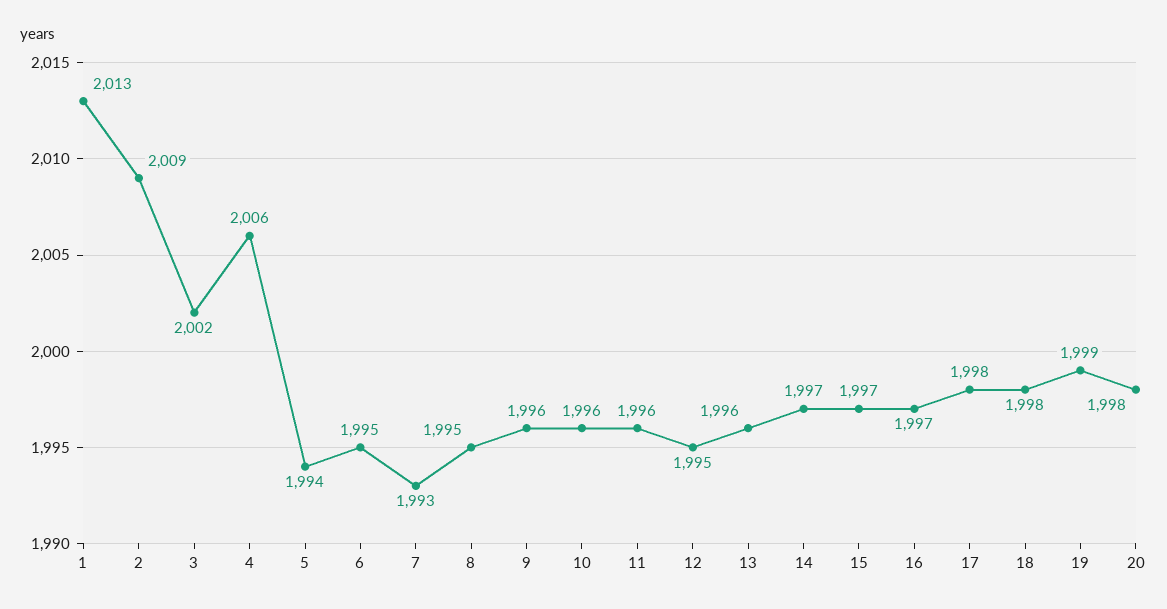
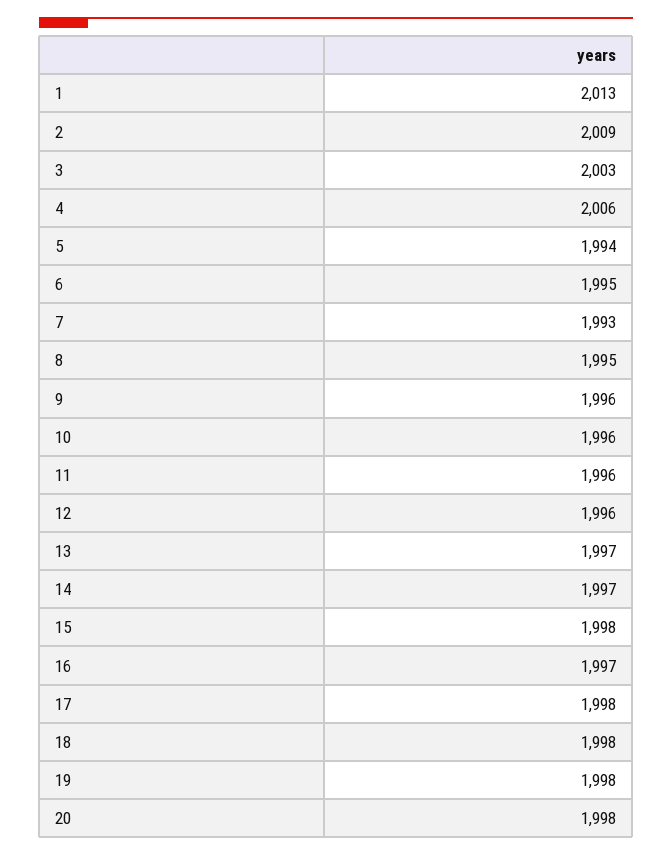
3: 2002 -> 2003
12: 1995 -> 1996
13: 1996 -> 1997
15: 1997 -> 1998
19: 1999 -> 1998

